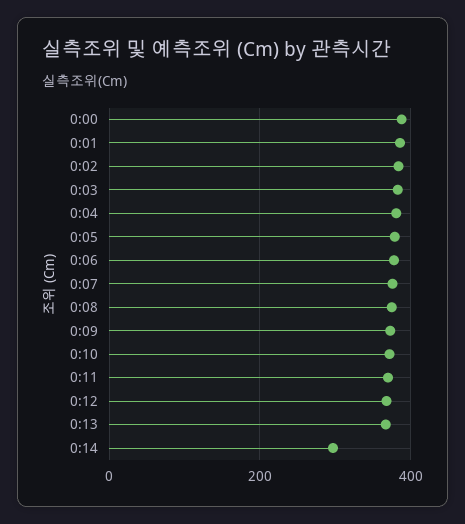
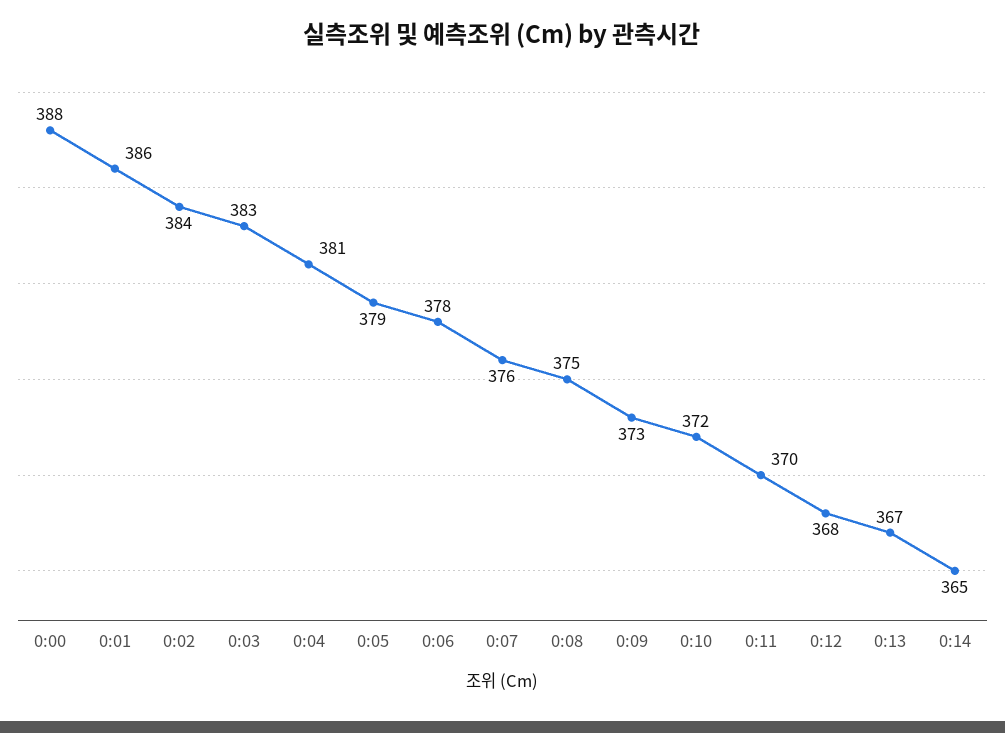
0:14: 300 -> 365

